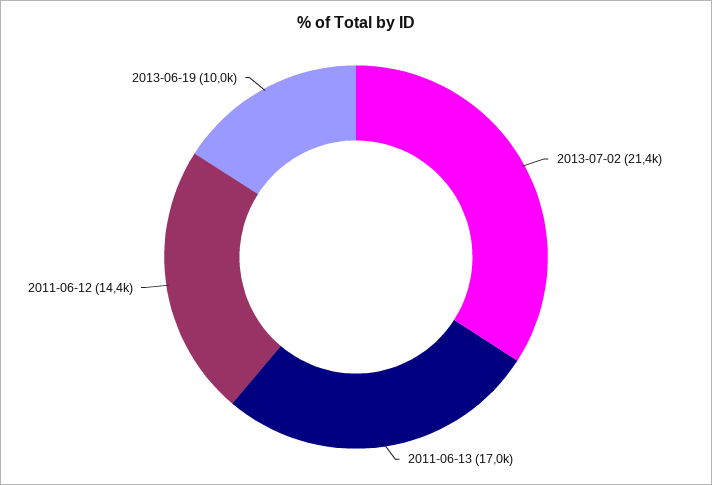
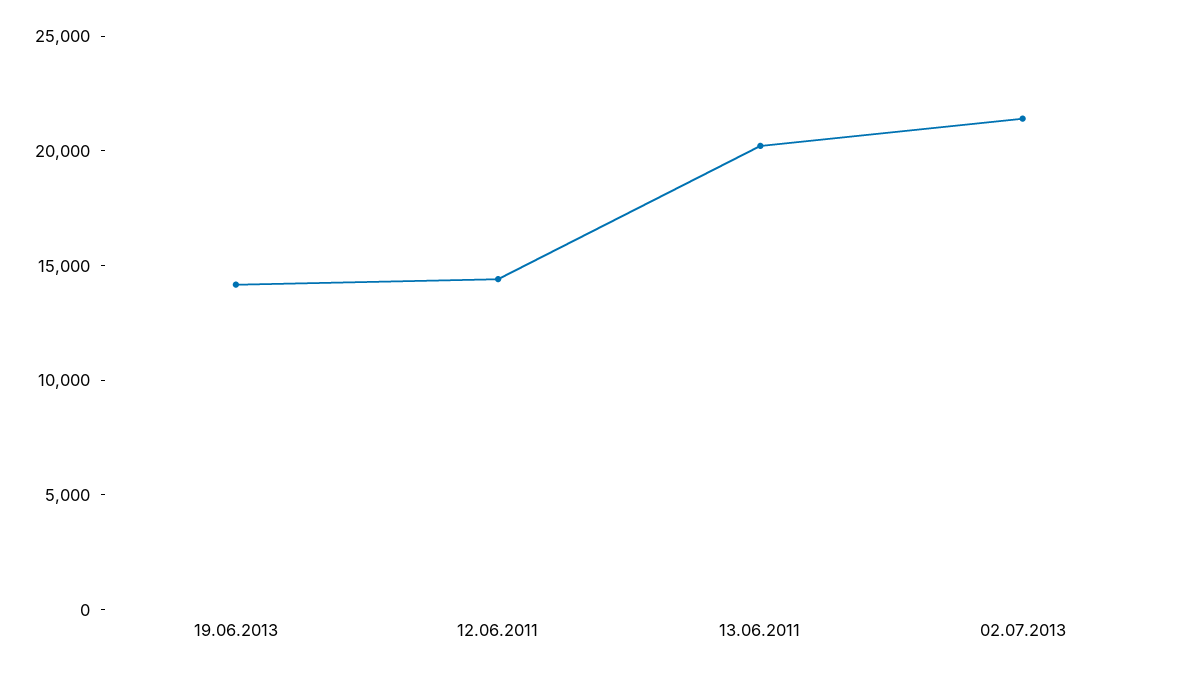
2011-06-13: 17000 -> 20000
2013-06-19: 10000 -> 14000

